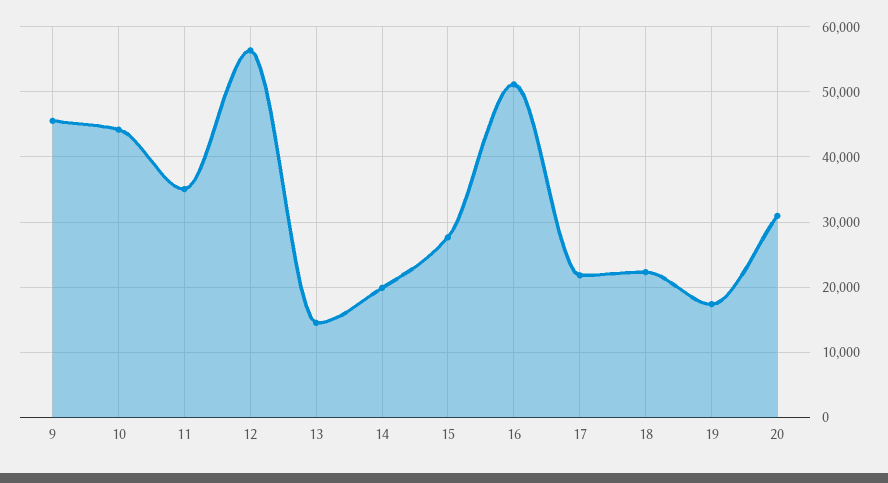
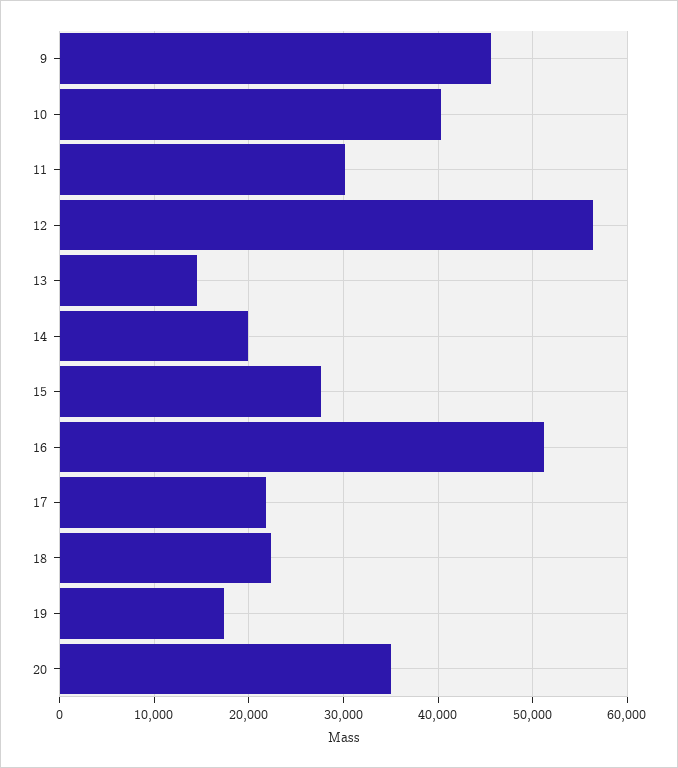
10: 44000 -> 40000
11: 35000 -> 30000
20: 31000 -> 35000

